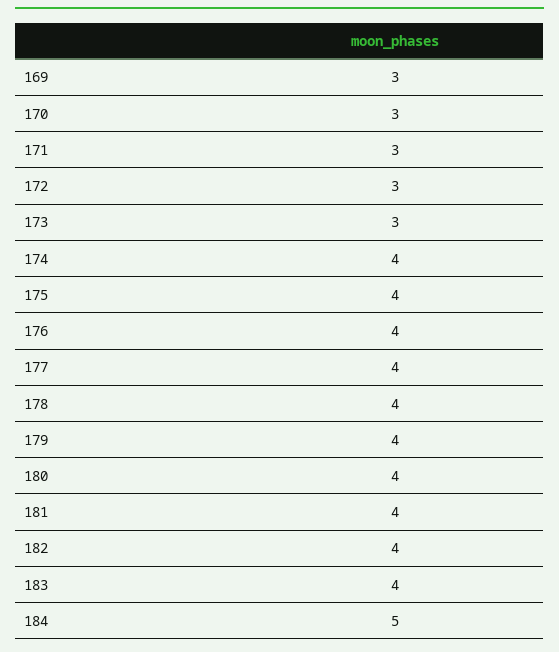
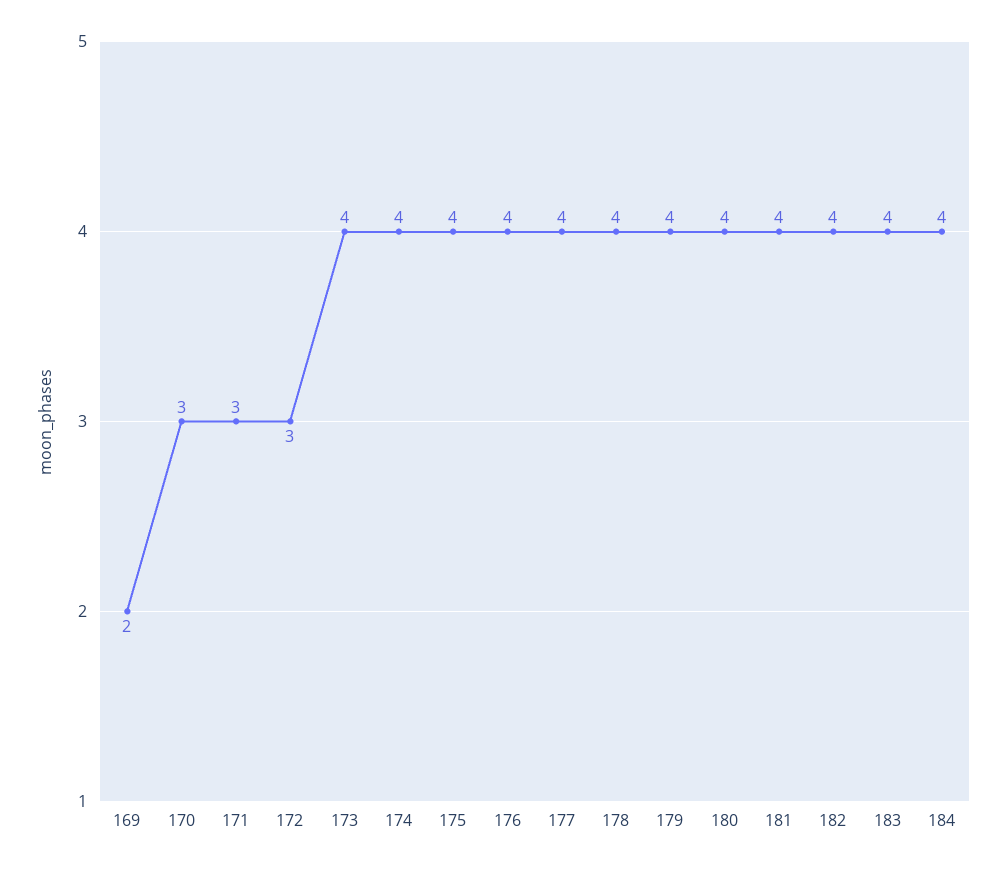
169: 3 -> 2
173: 3 -> 4
184: 5 -> 4

